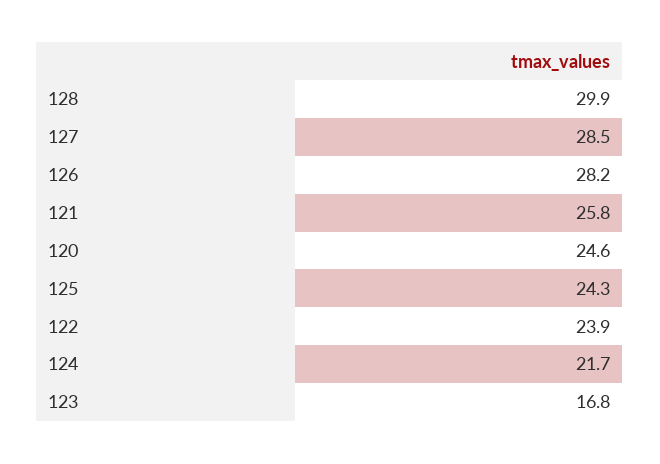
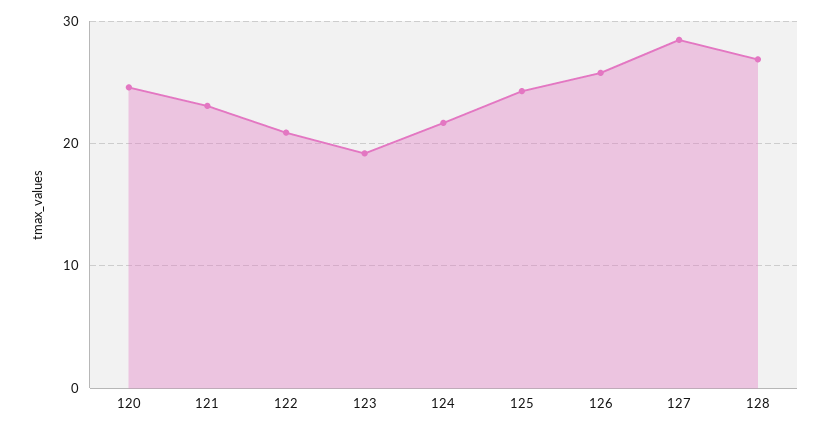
128: 29.9 -> 27
126: 28.2 -> 26
121: 25.8 -> 23
122: 23.9 -> 21
123: 16.8 -> 19

